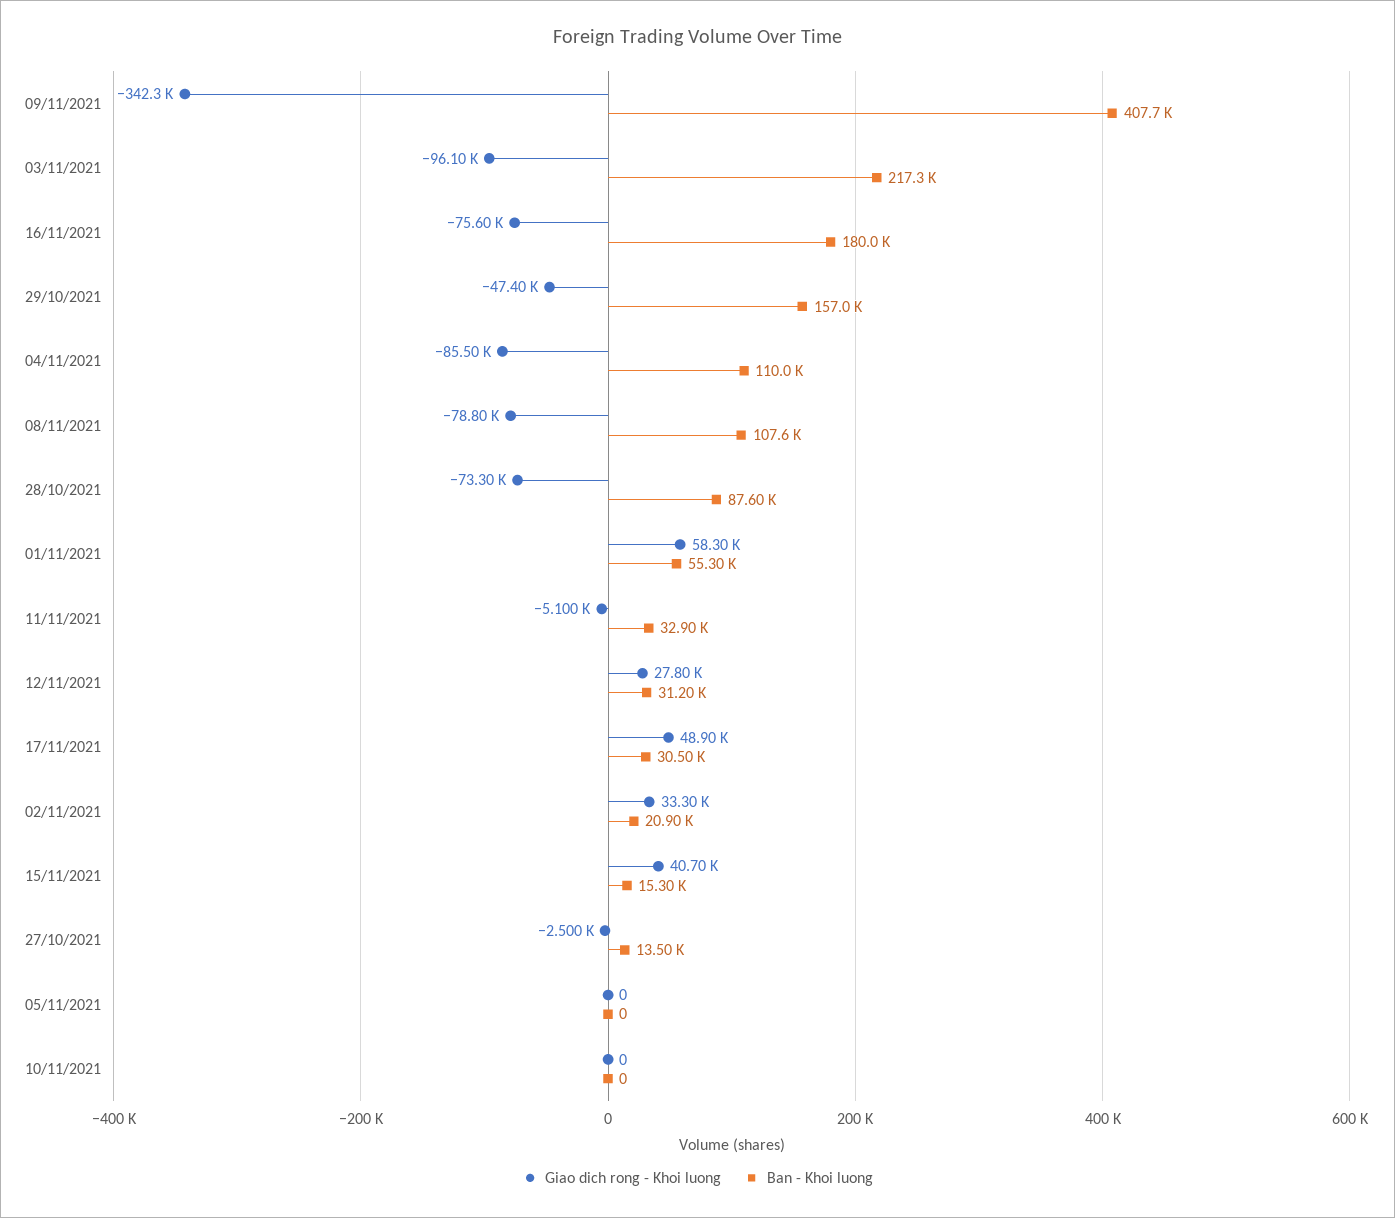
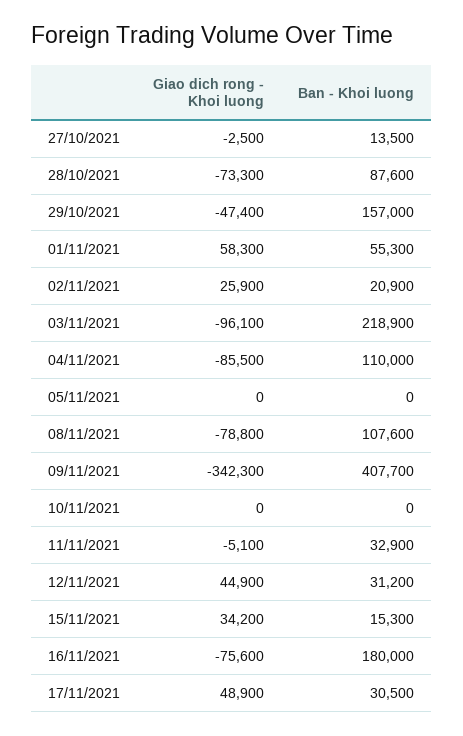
Ban - Khoi luong, 03/11/2021: 217300 -> 218900
Giao dich rong - Khoi luong, 12/11/2021: 27800 -> 44900
Giao dich rong - Khoi luong, 02/11/2021: 33300 -> 25900
Giao dich rong - Khoi luong, 15/11/2021: 40700 -> 34200

